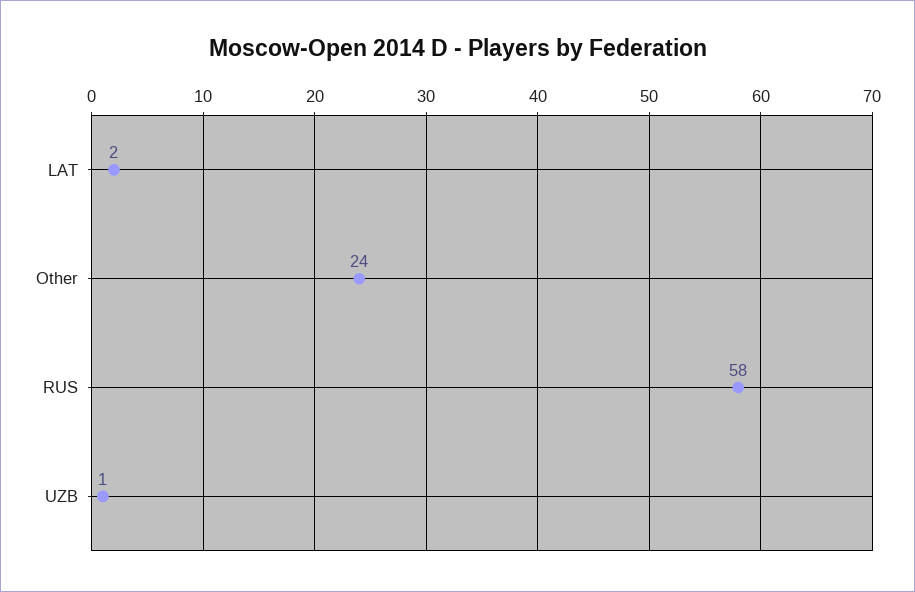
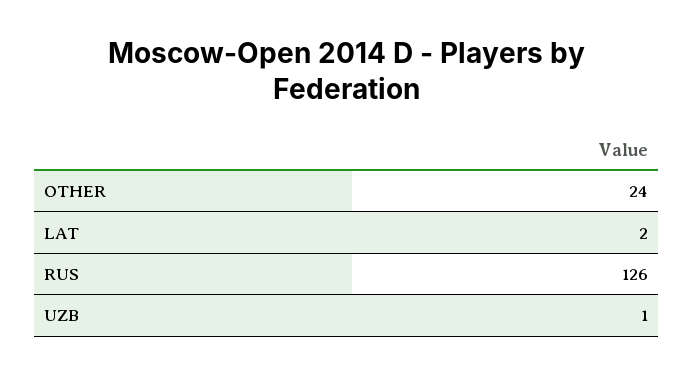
RUS: 58 -> 126

